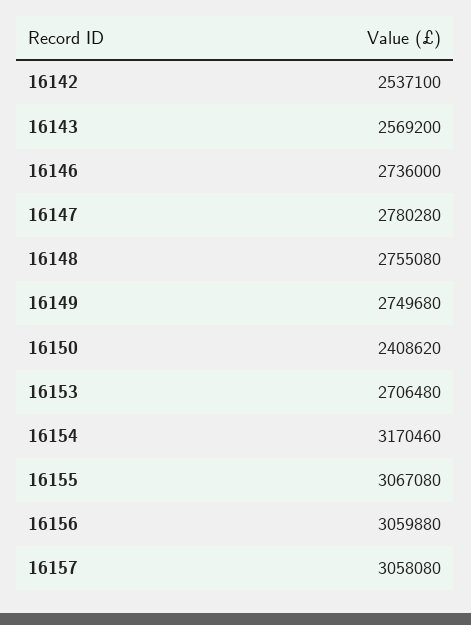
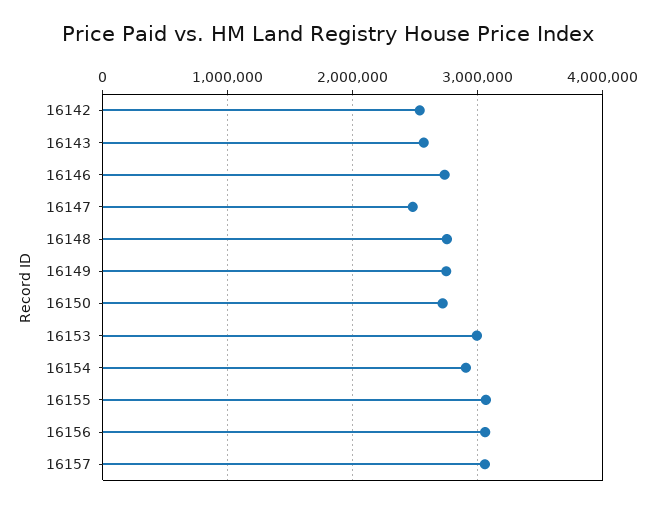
16147: 2780280 -> 2500000
16150: 2408620 -> 2700000
16153: 2706480 -> 3000000
16154: 3170460 -> 2900000

